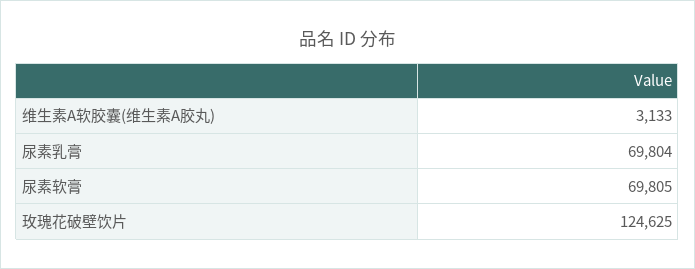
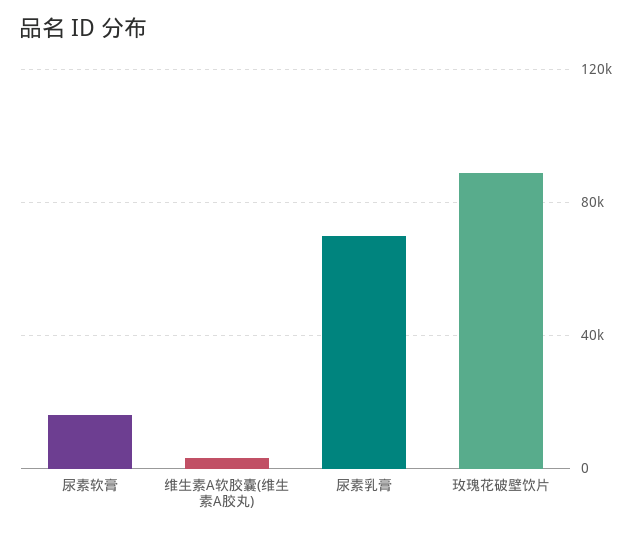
尿素软膏: 69805 -> 15000
玫瑰花破壁饮片: 124625 -> 90000

